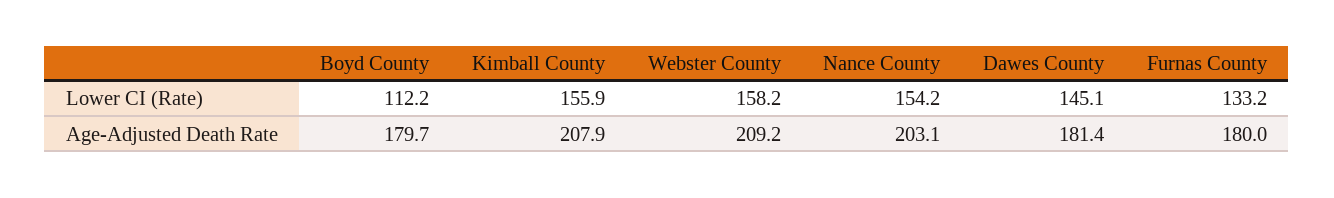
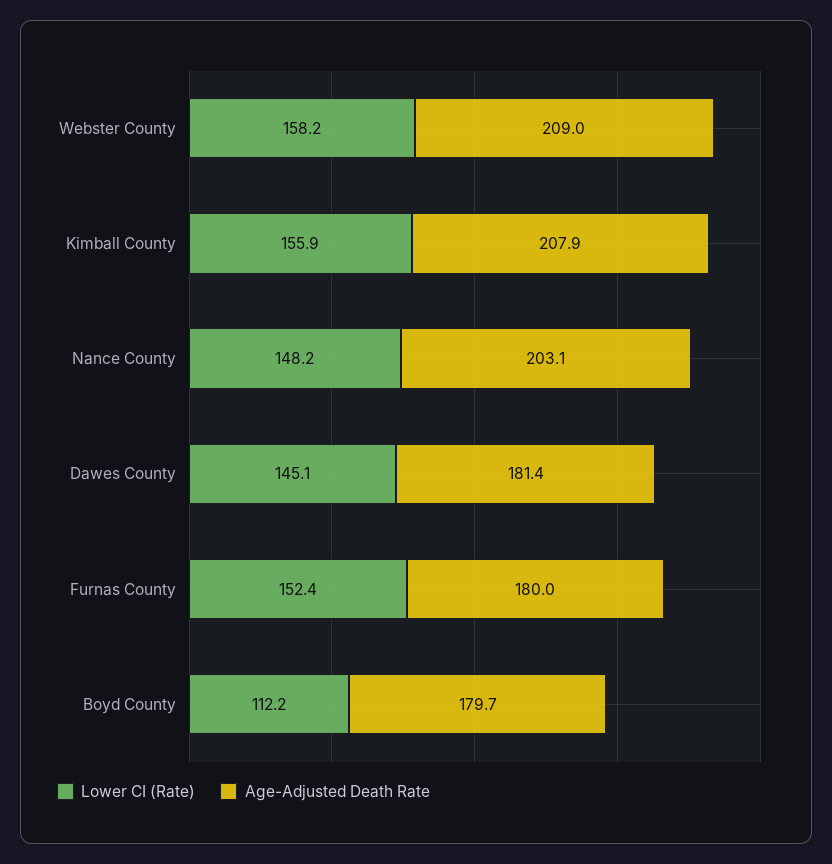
Lower CI (Rate), Nance County: 154.2 -> 148.2
Lower CI (Rate), Furnas County: 133.2 -> 152.4
Age-Adjusted Death Rate, Webster County: 209.2 -> 209

